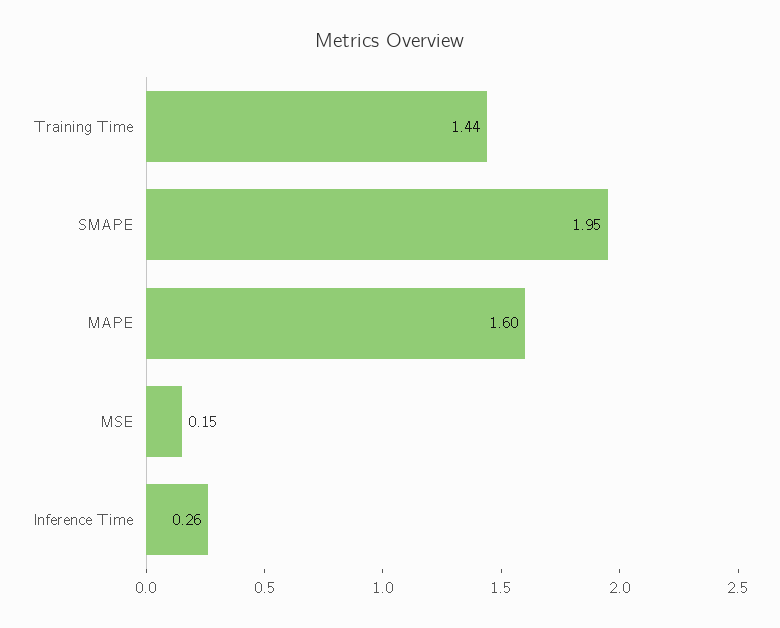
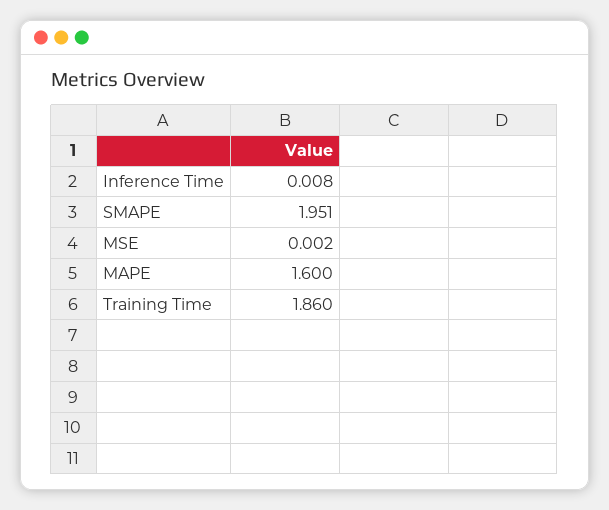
Training Time: 1.44 -> 1.86
MSE: 0.15 -> 0.002
Inference Time: 0.26 -> 0.008

